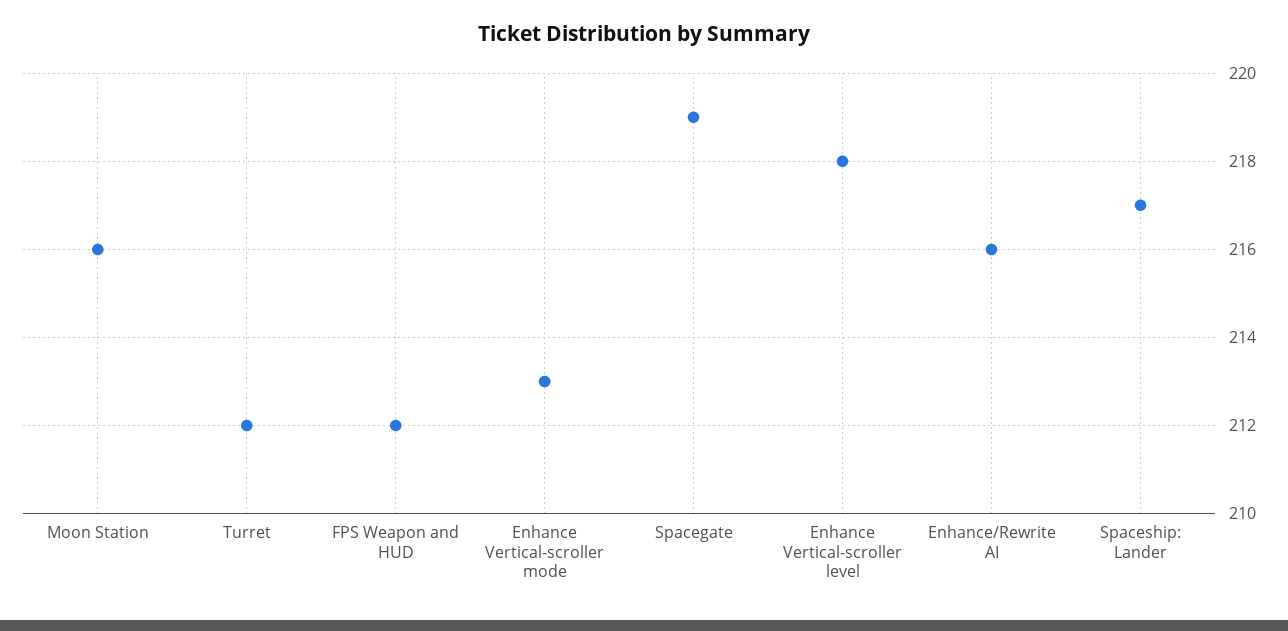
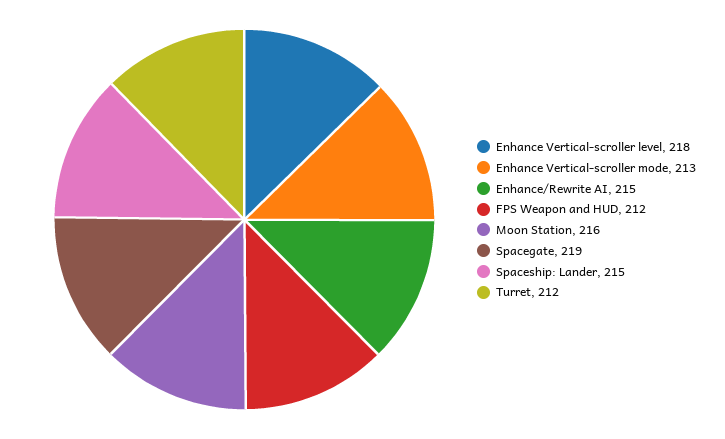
Enhance/Rewrite AI: 216 -> 215
Spaceship: Lander: 217 -> 215

